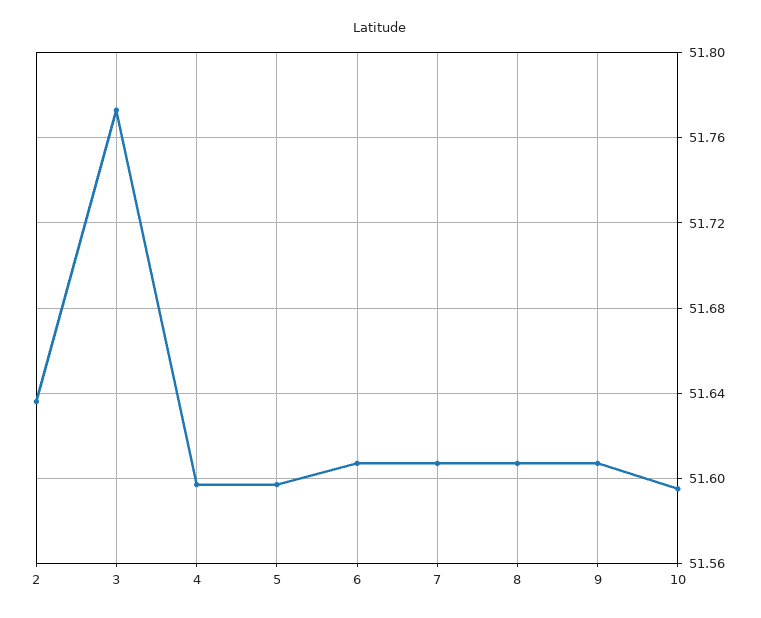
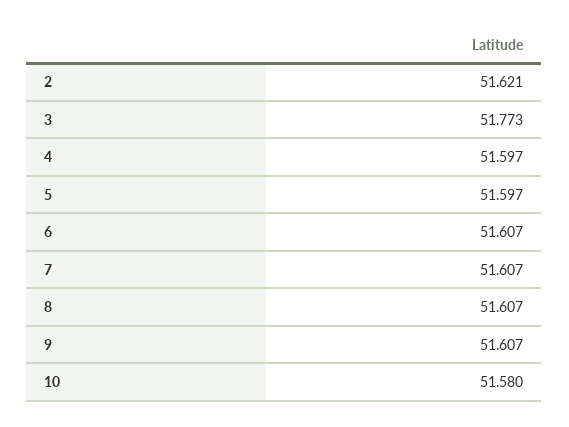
2: 51.635 -> 51.621
10: 51.595 -> 51.58

